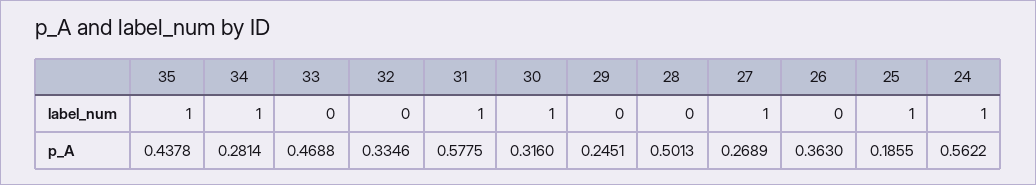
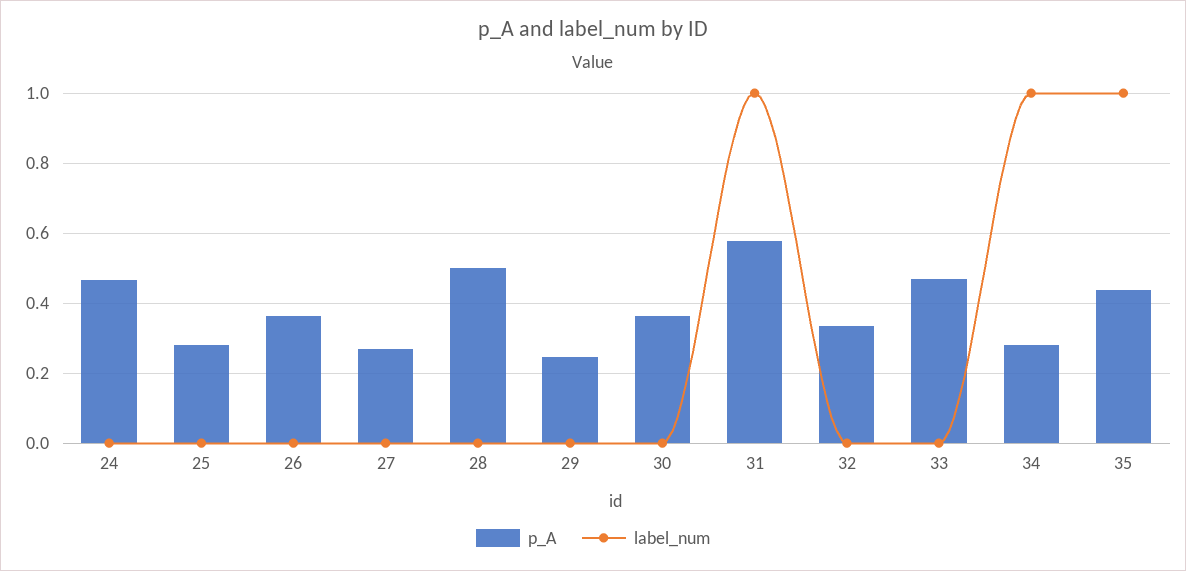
label_num, 30: 1 -> 0
label_num, 27: 1 -> 0
label_num, 25: 1 -> 0
label_num, 24: 1 -> 0
p_A, 30: 0.316 -> 0.36
p_A, 25: 0.1855 -> 0.28
p_A, 24: 0.5622 -> 0.46

